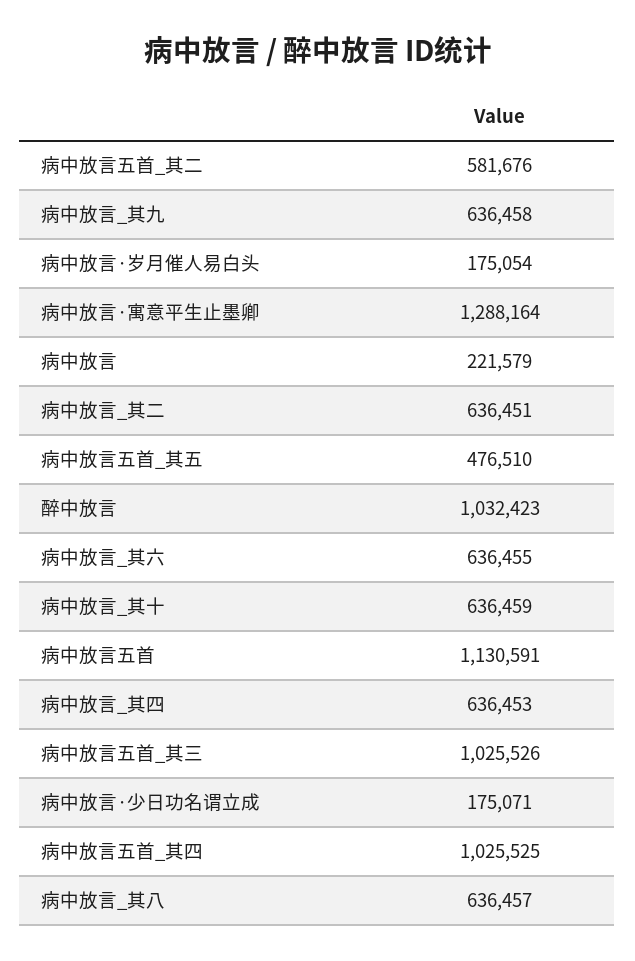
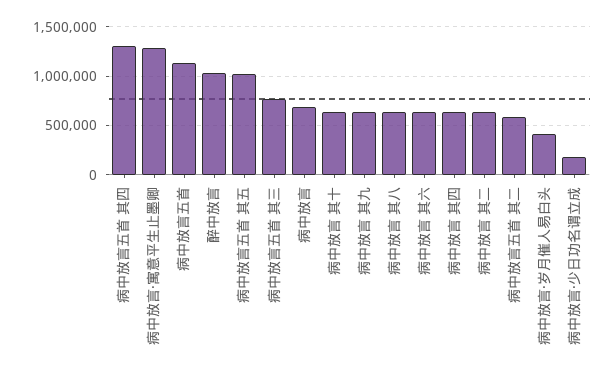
病中放言·岁月催人易白头: 175054 -> 400000
病中放言: 221579 -> 700000
病中放言五首_其五: 476510 -> 1000000
病中放言五首_其三: 1025526 -> 800000
病中放言五首_其四: 1025525 -> 1300000

